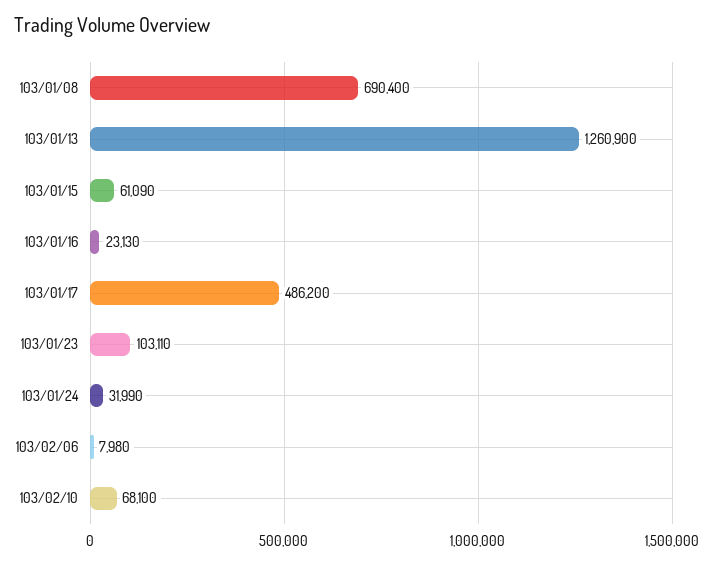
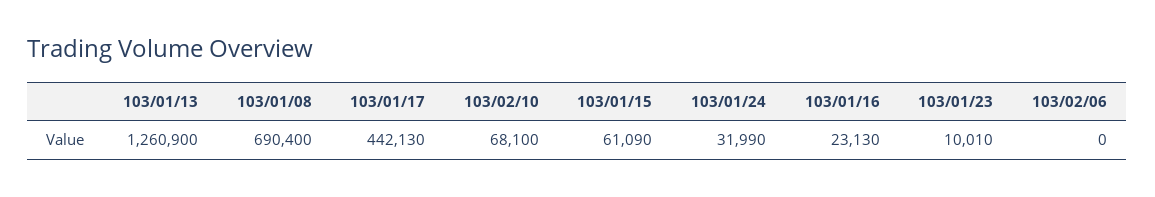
103/01/17: 486200 -> 442130
103/01/23: 103110 -> 10010
103/02/06: 7980 -> 0

